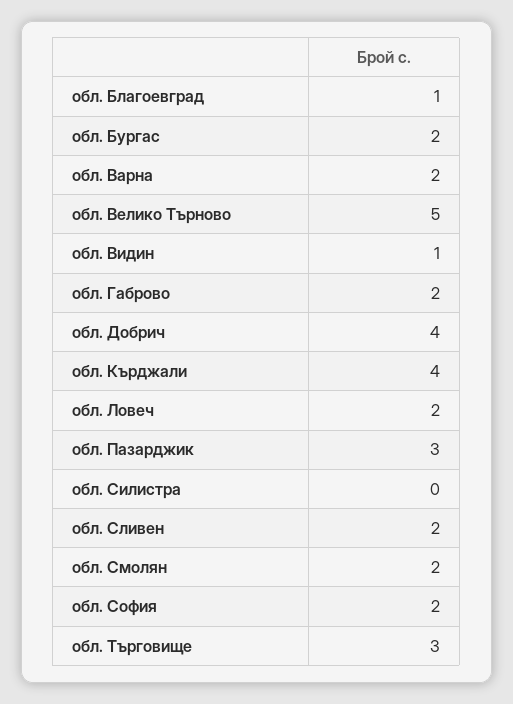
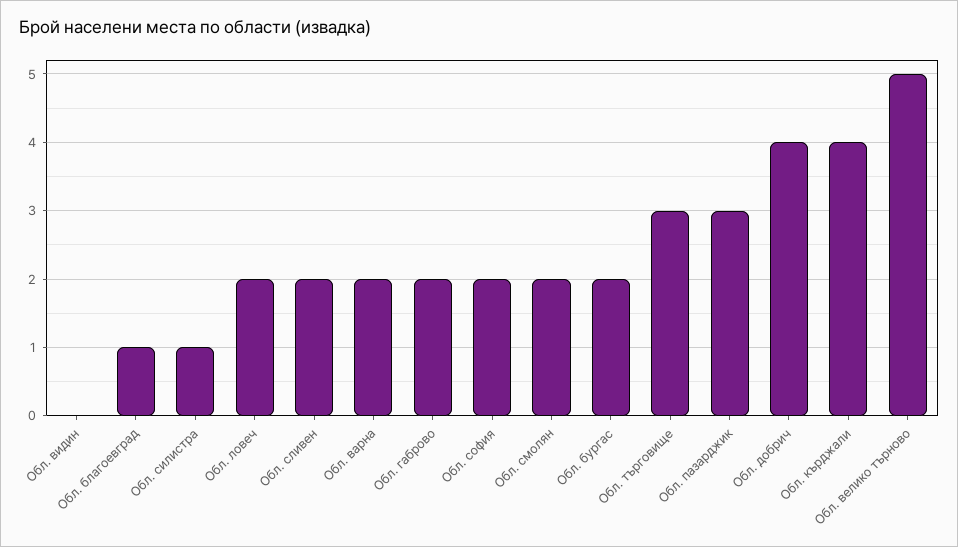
обл. Видин: 1 -> 0
обл. Силистра: 0 -> 1

